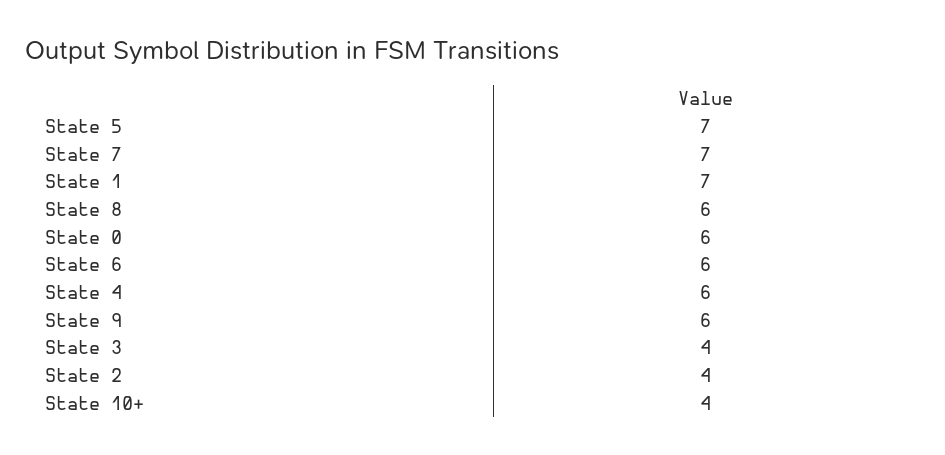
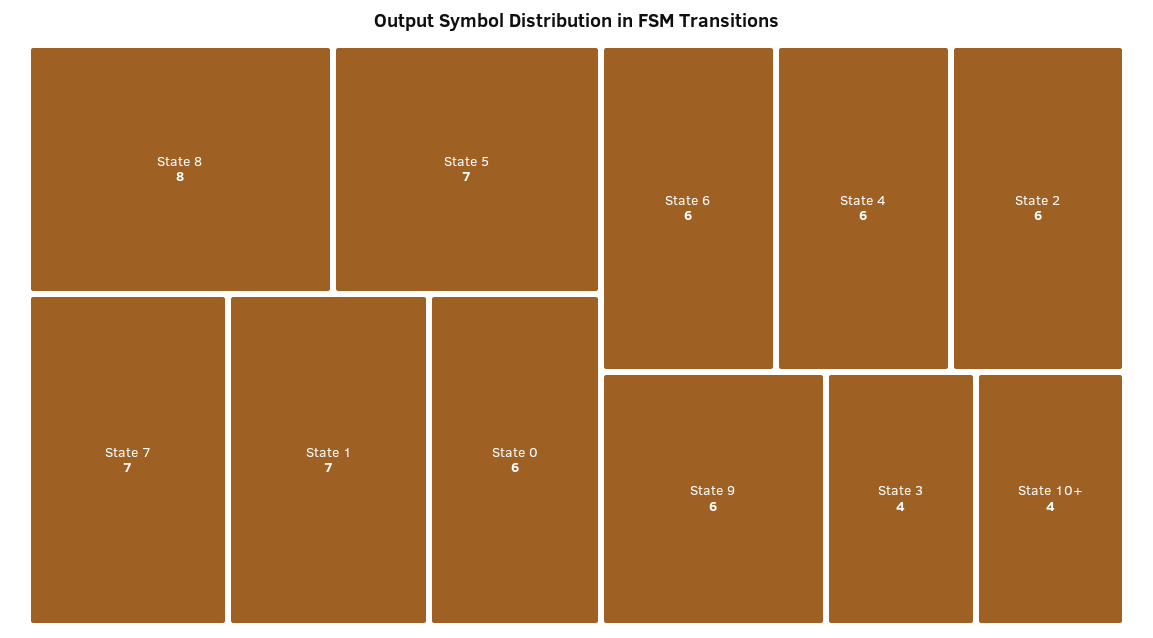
State 8: 6 -> 8
State 2: 4 -> 6

